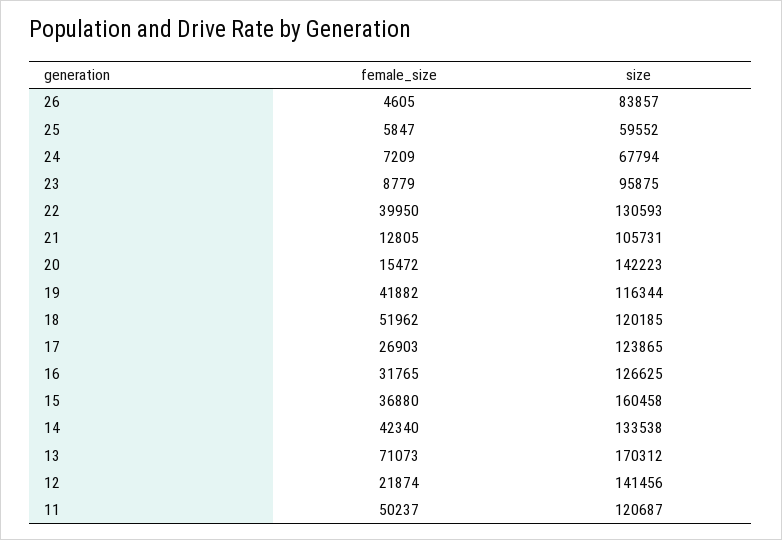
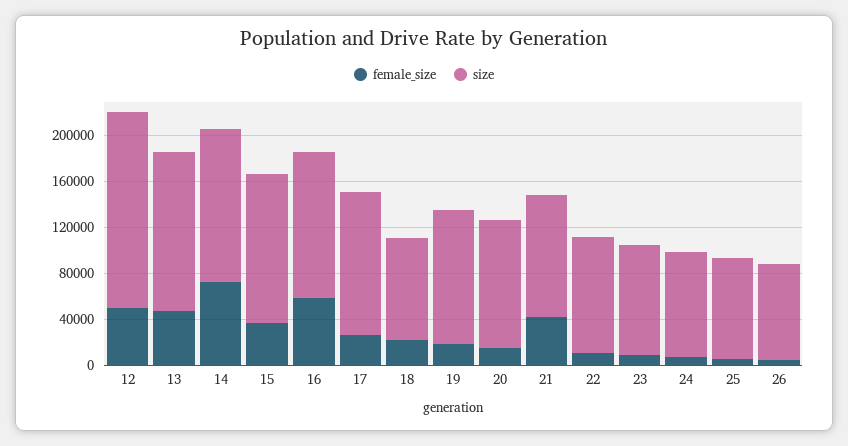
size, 25: 59552 -> 90000
size, 24: 67794 -> 90000
female_size, 22: 39950 -> 10000
size, 22: 130593 -> 100000
female_size, 21: 12805 -> 40000
size, 20: 142223 -> 110000
female_size, 19: 41882 -> 20000
female_size, 18: 51962 -> 20000
size, 18: 120185 -> 90000
female_size, 16: 31765 -> 60000
size, 15: 160458 -> 130000
female_size, 14: 42340 -> 70000
female_size, 13: 71073 -> 50000
size, 13: 170312 -> 140000
female_size, 12: 21874 -> 50000
size, 12: 141456 -> 170000
female_size, 11: 50237 -> none
size, 11: 120687 -> none

